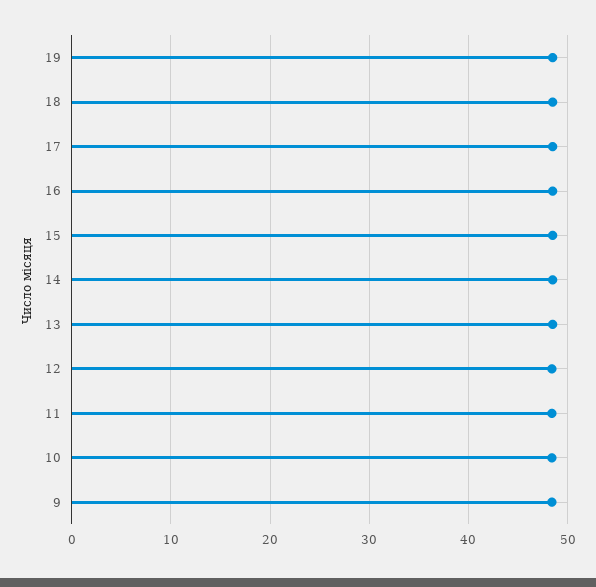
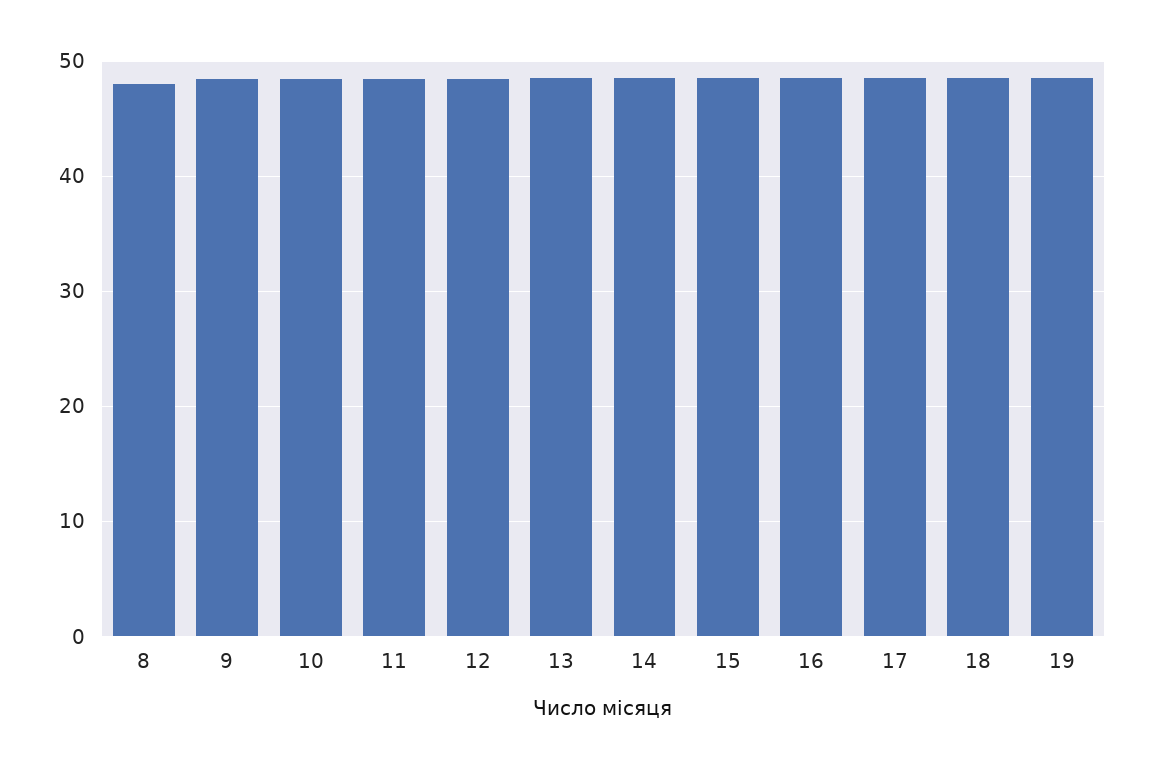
8: none -> 48

